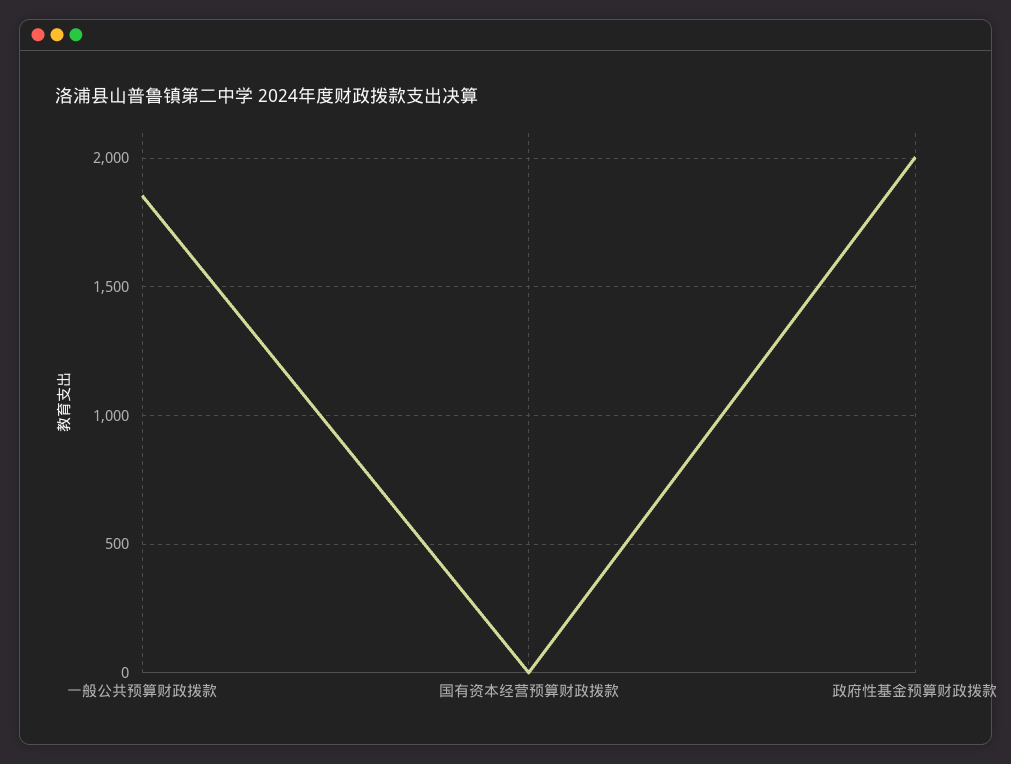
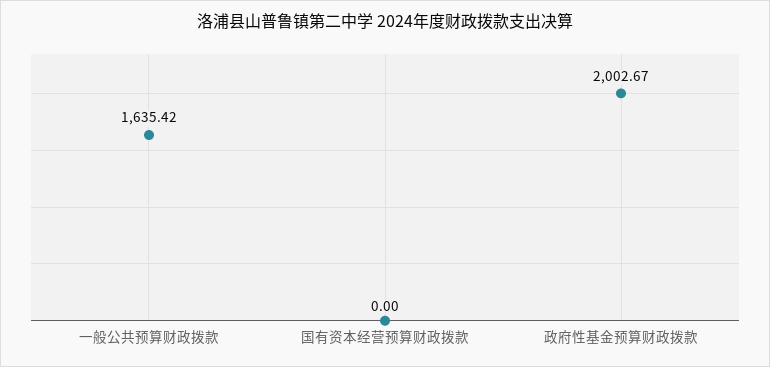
一般公共预算财政拨款: 1850 -> 1635.42

